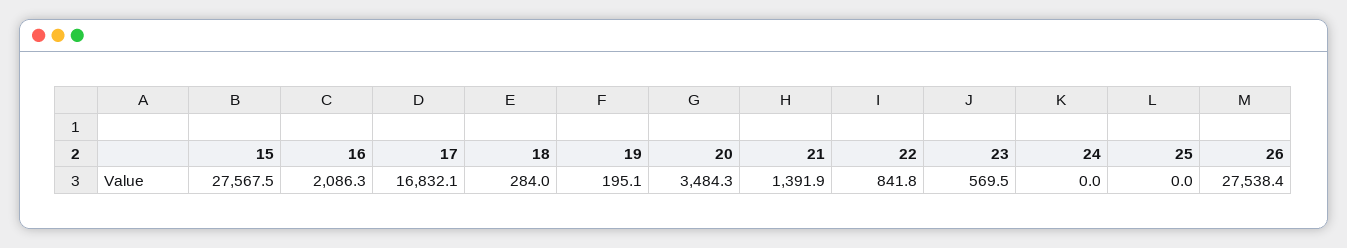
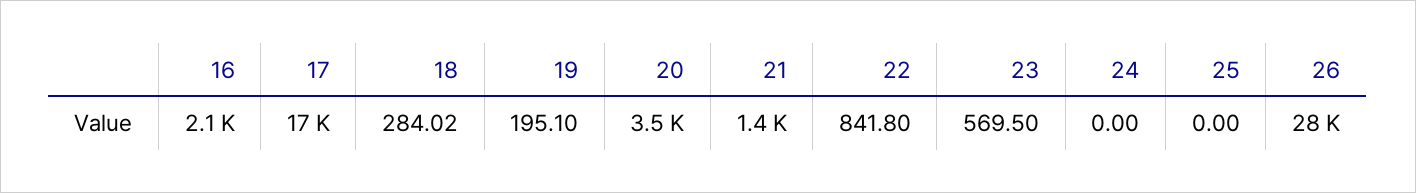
15: 27567.5 -> none

